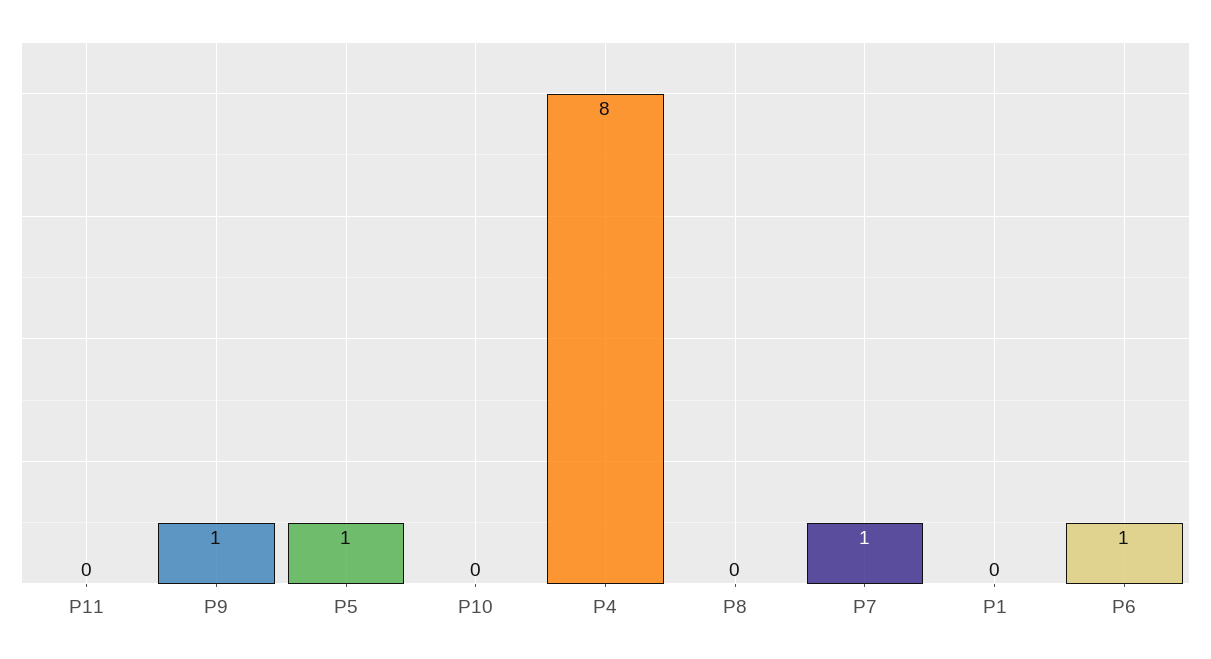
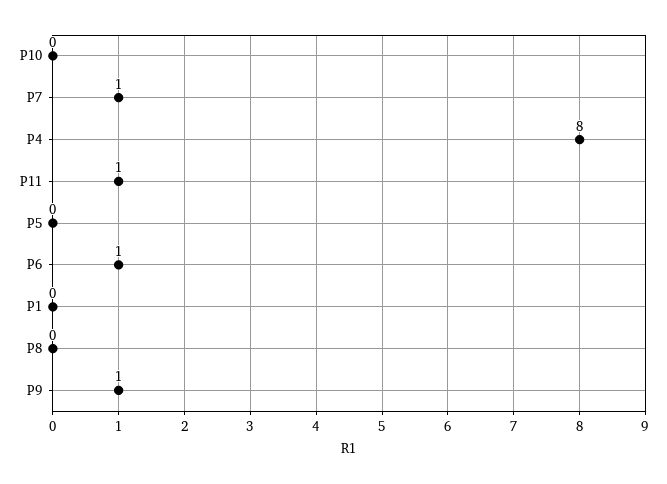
P11: 0 -> 1
P5: 1 -> 0

